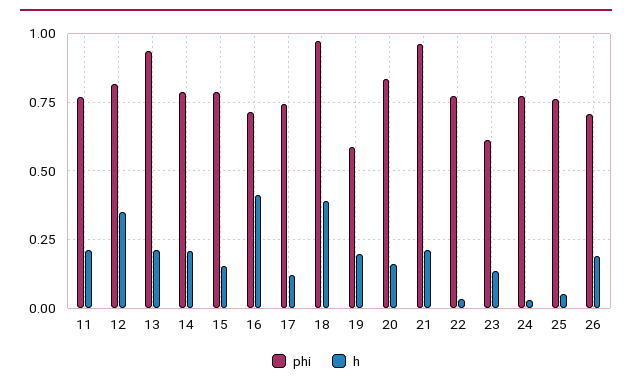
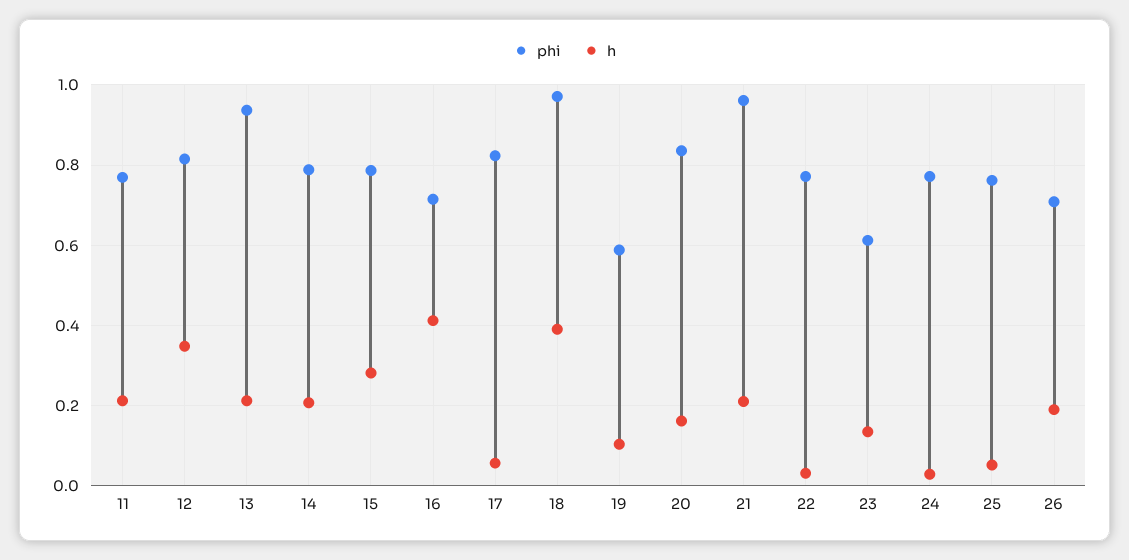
h, 15: 0.15 -> 0.28
phi, 17: 0.75 -> 0.82
h, 17: 0.125 -> 0.06
h, 19: 0.2 -> 0.1

